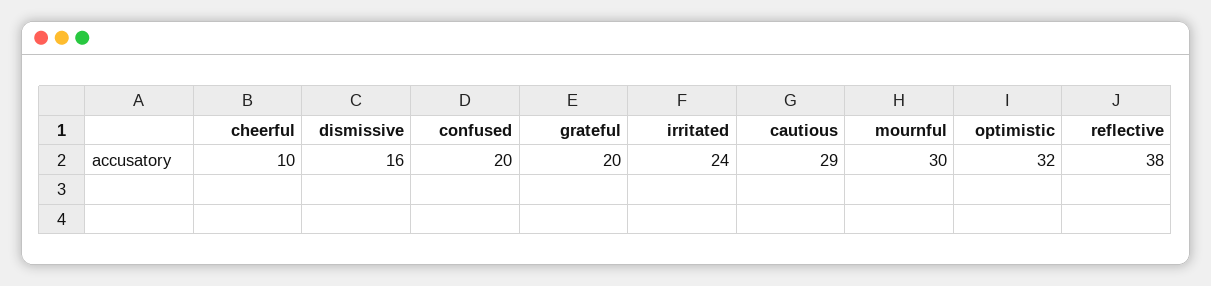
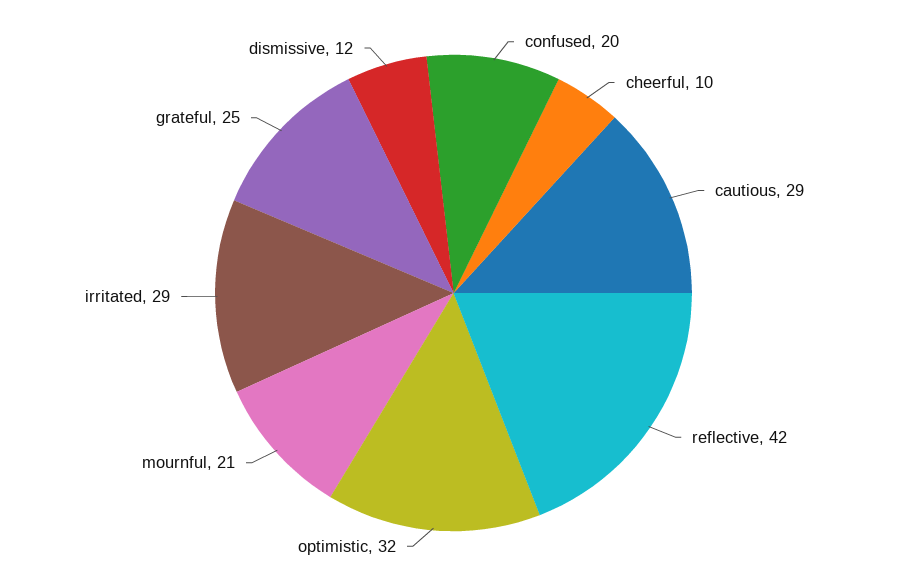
dismissive: 16 -> 12
grateful: 20 -> 25
irritated: 24 -> 29
mournful: 30 -> 21
reflective: 38 -> 42

